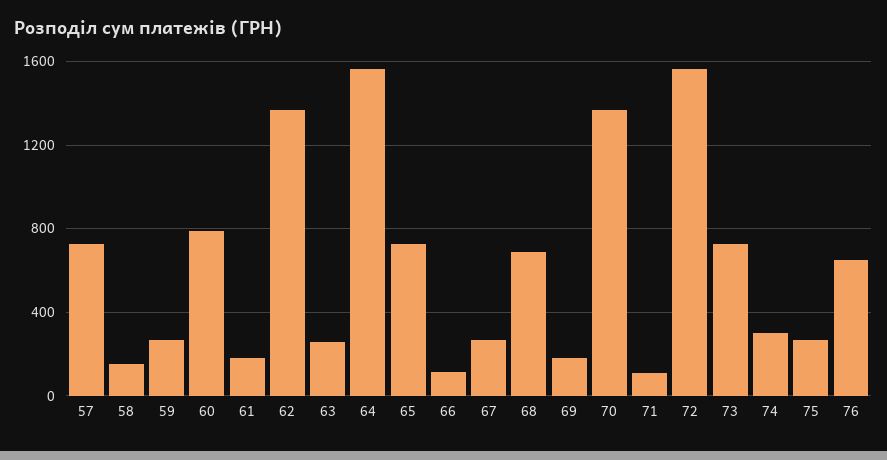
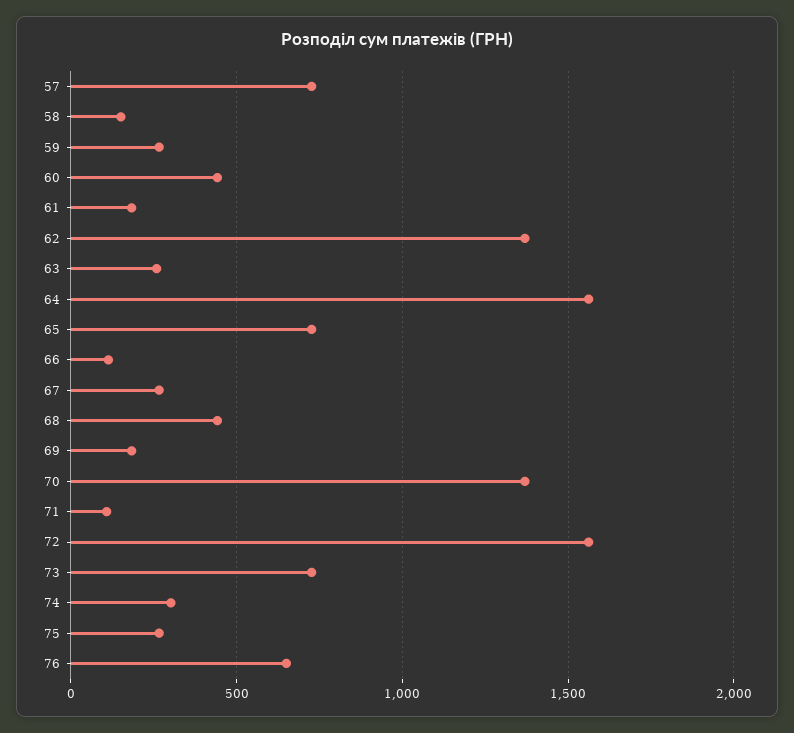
60: 800 -> 450
68: 700 -> 450

